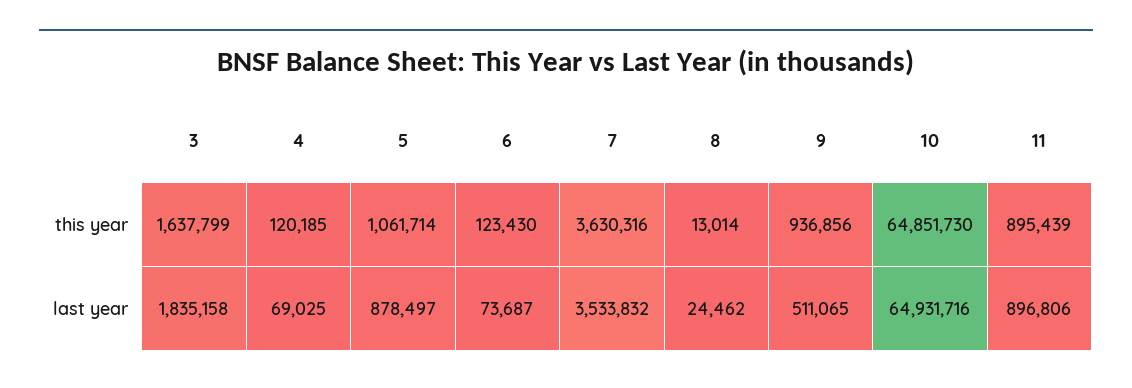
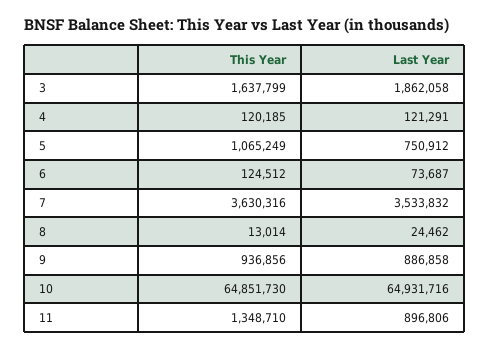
5, this year: 1061714 -> 1065249
6, this year: 123430 -> 124512
11, this year: 895439 -> 1348710
3, last year: 1835158 -> 1862058
4, last year: 69025 -> 121291
5, last year: 878497 -> 750912
9, last year: 511065 -> 886858

